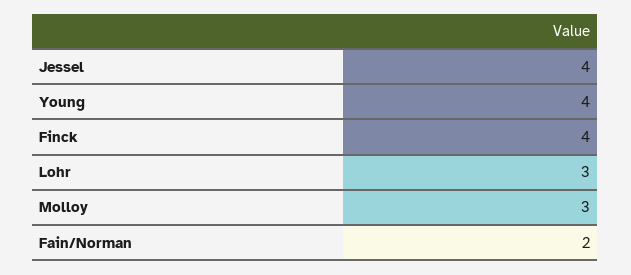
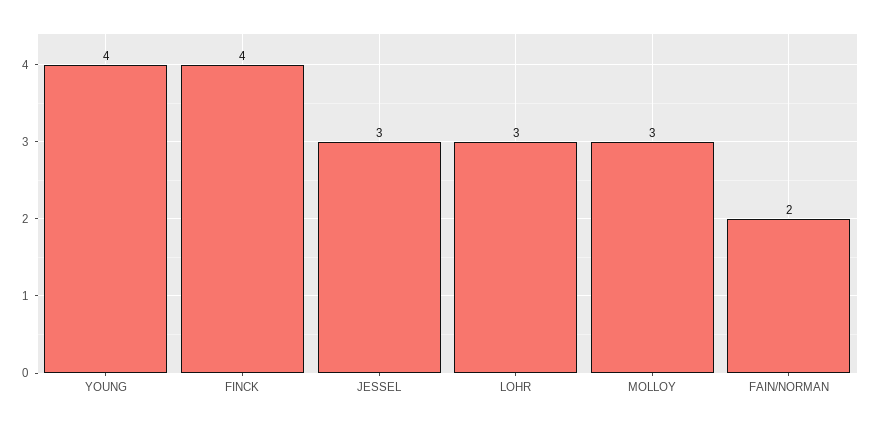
Jessel: 4 -> 3

